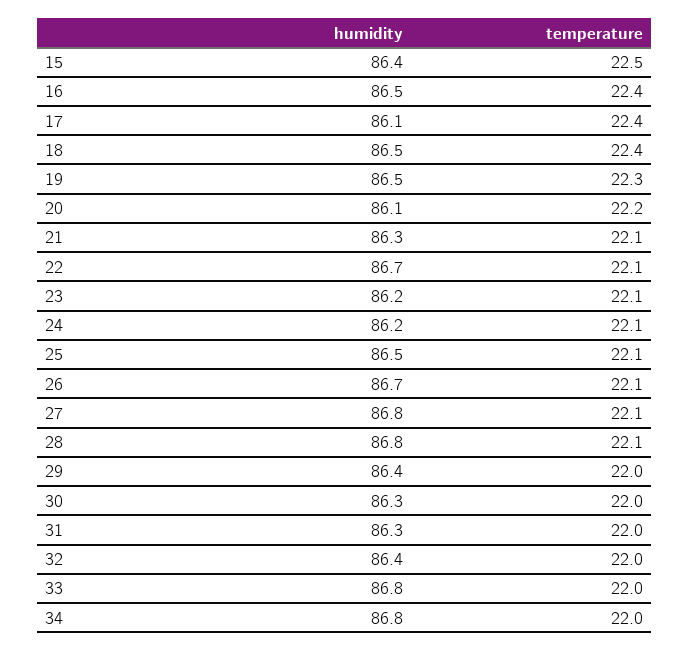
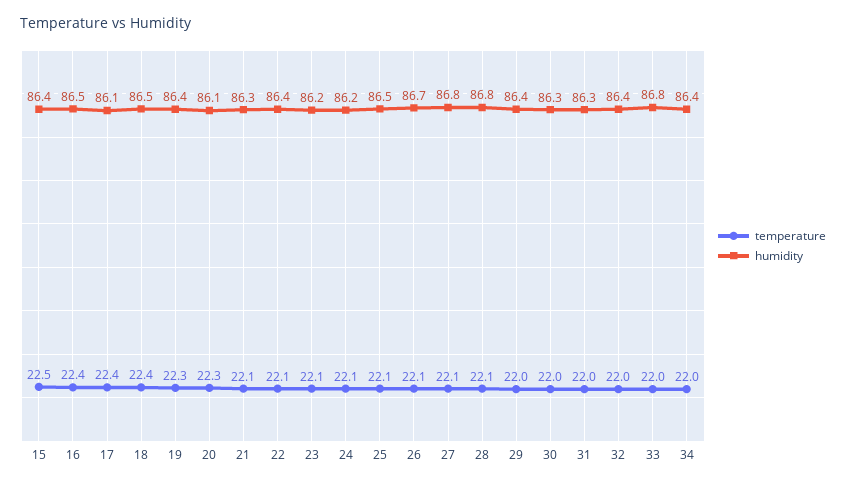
humidity, 19: 86.5 -> 86.4
temperature, 20: 22.2 -> 22.3
humidity, 22: 86.7 -> 86.4
humidity, 34: 86.8 -> 86.4

